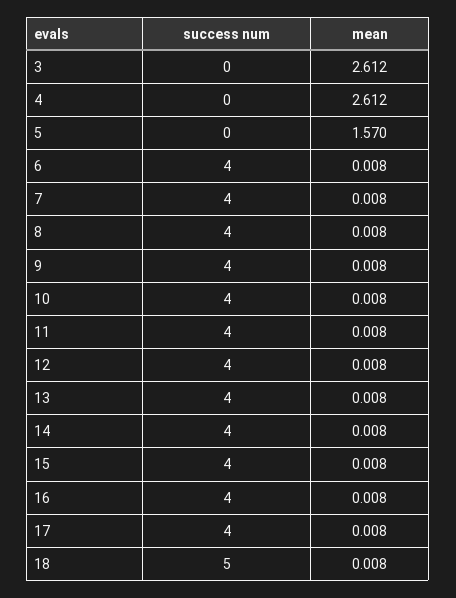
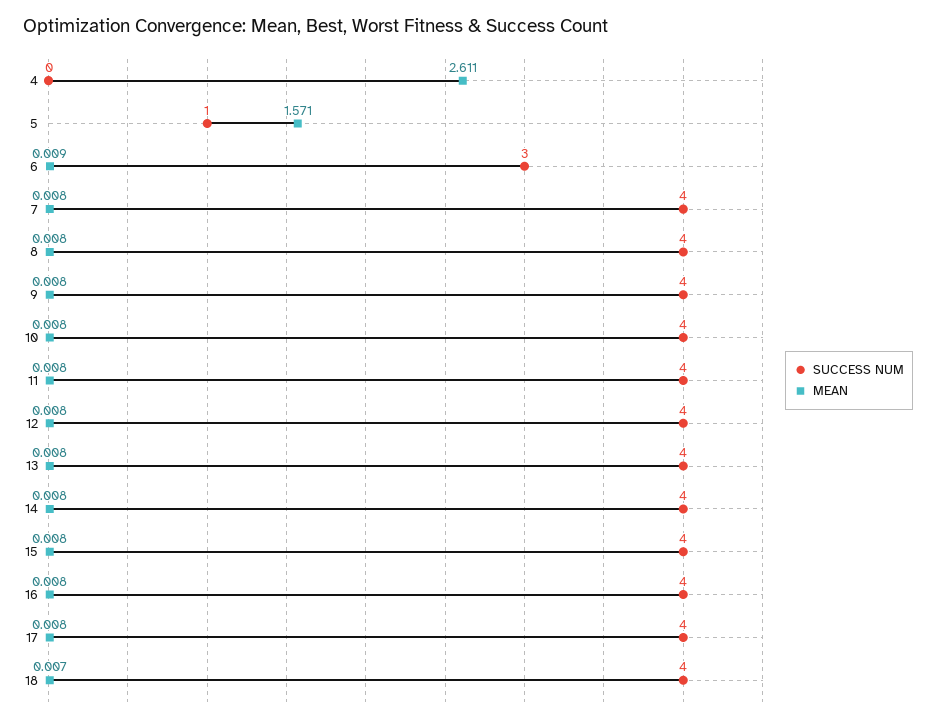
success num, 3: 0 -> none
mean, 3: 2.612 -> none
mean, 4: 2.612 -> 2.611
success num, 5: 0 -> 1
mean, 5: 1.57 -> 1.571
success num, 6: 4 -> 3
mean, 6: 0.008 -> 0.009
success num, 18: 5 -> 4
mean, 18: 0.008 -> 0.007

